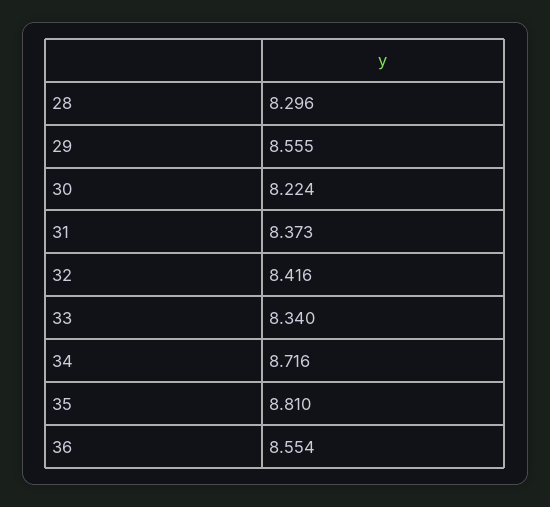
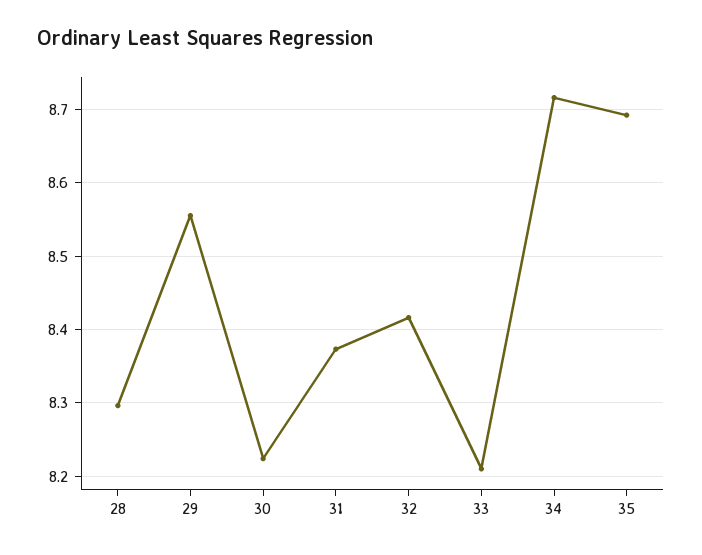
33: 8.34 -> 8.21
35: 8.81 -> 8.69
36: 8.554 -> none

